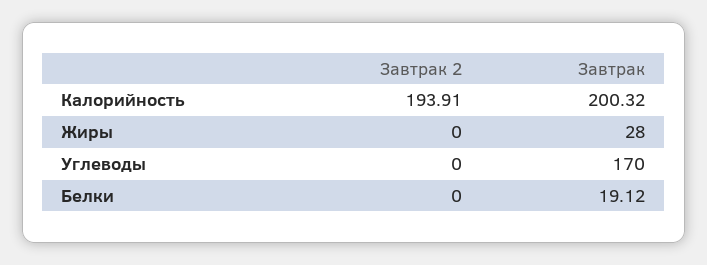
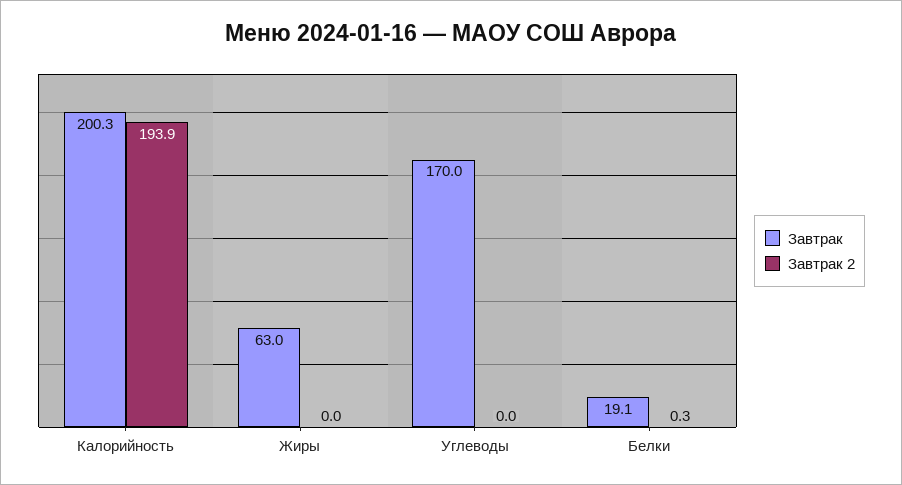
Завтрак, Жиры: 28 -> 63
Завтрак 2, Белки: 0 -> 0.3

